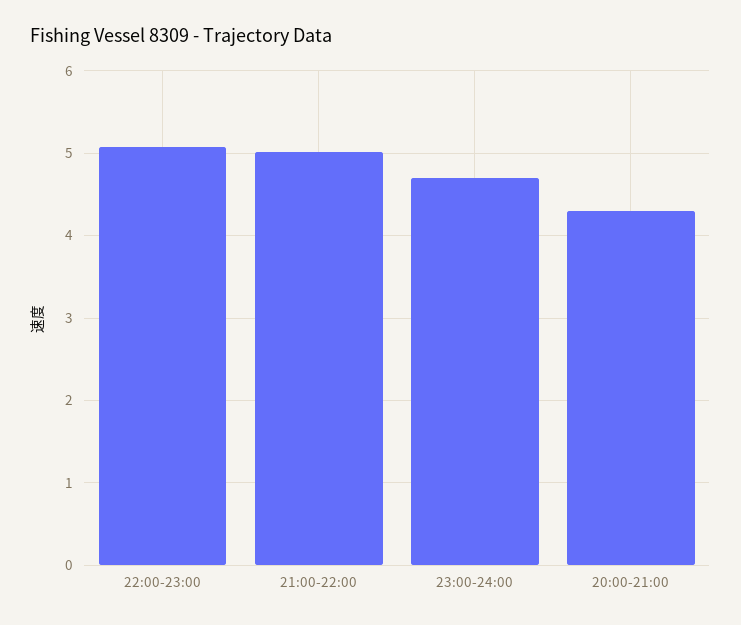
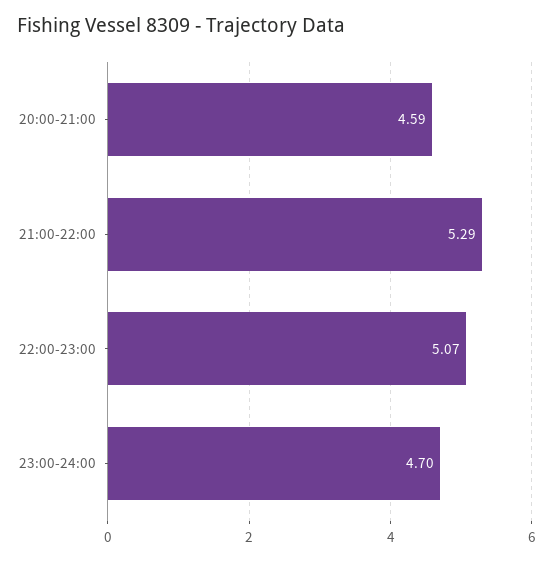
21:00-22:00: 5 -> 5.29
20:00-21:00: 4.3 -> 4.59

